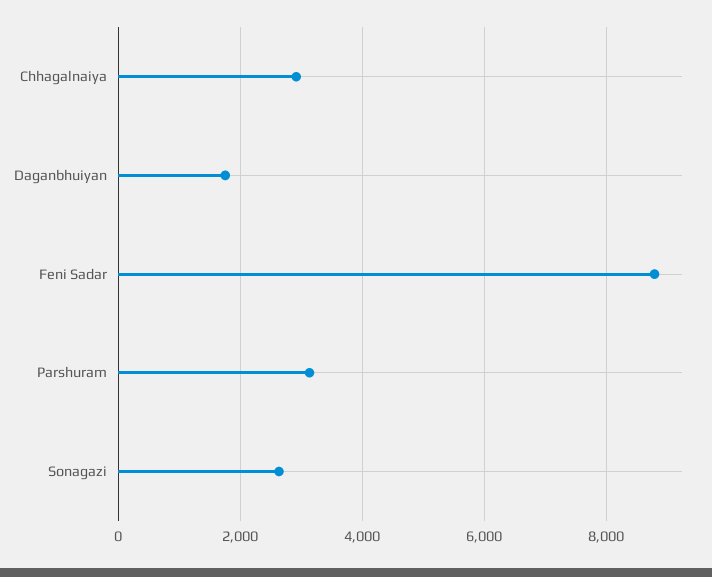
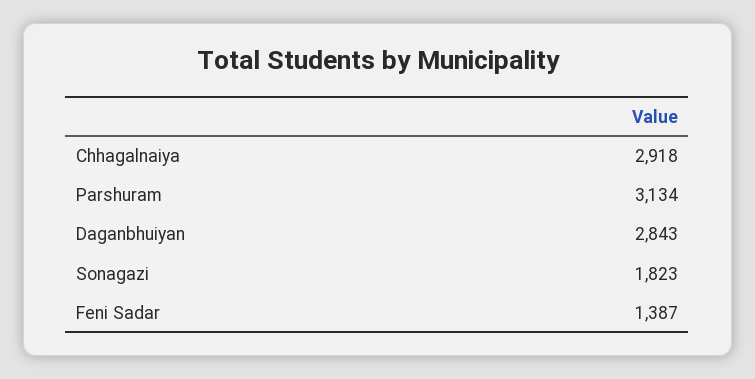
Daganbhuiyan: 1800 -> 2843
Feni Sadar: 8800 -> 1387
Sonagazi: 2600 -> 1823

